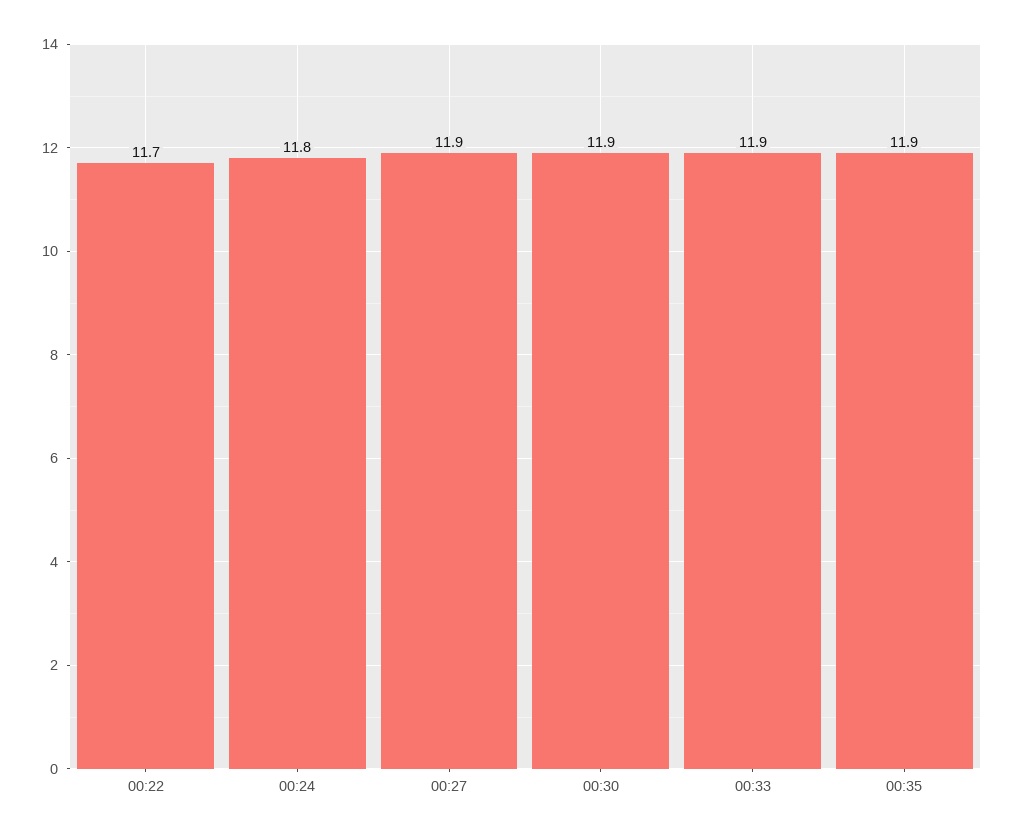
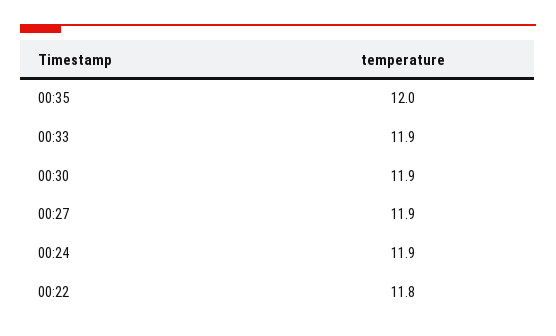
00:22: 11.7 -> 11.8
00:24: 11.8 -> 11.9
00:35: 11.9 -> 12

